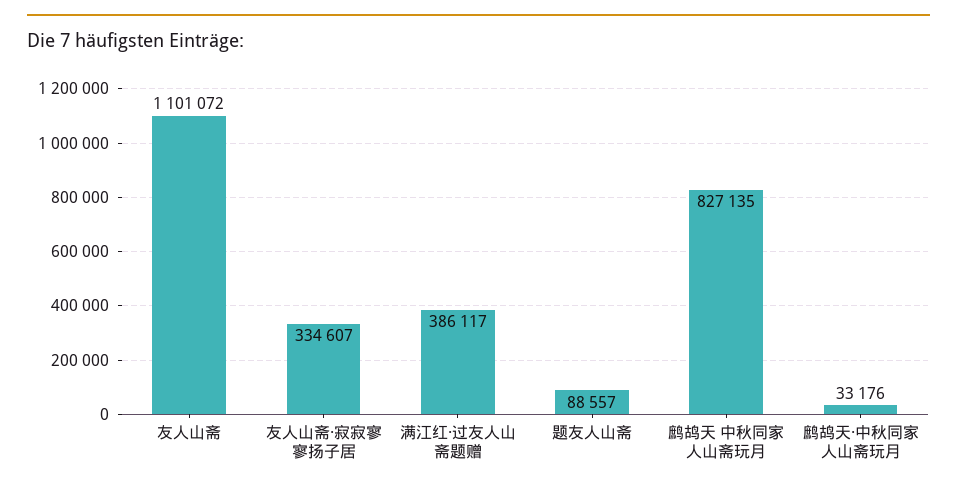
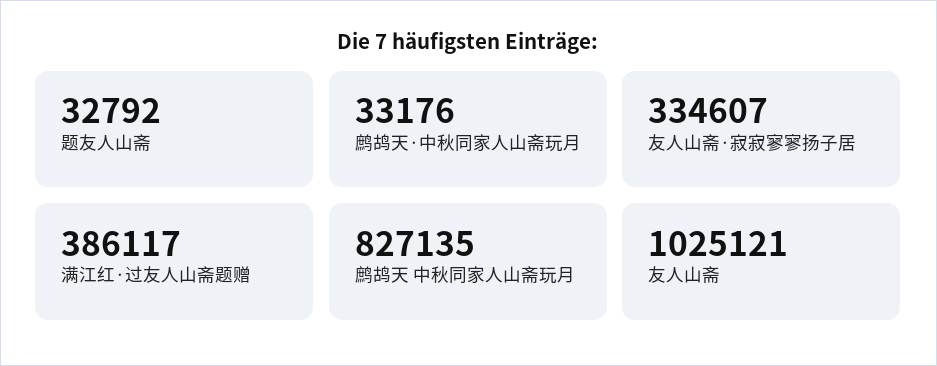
友人山斋: 1101072 -> 1025121
题友人山斋: 88557 -> 32792

